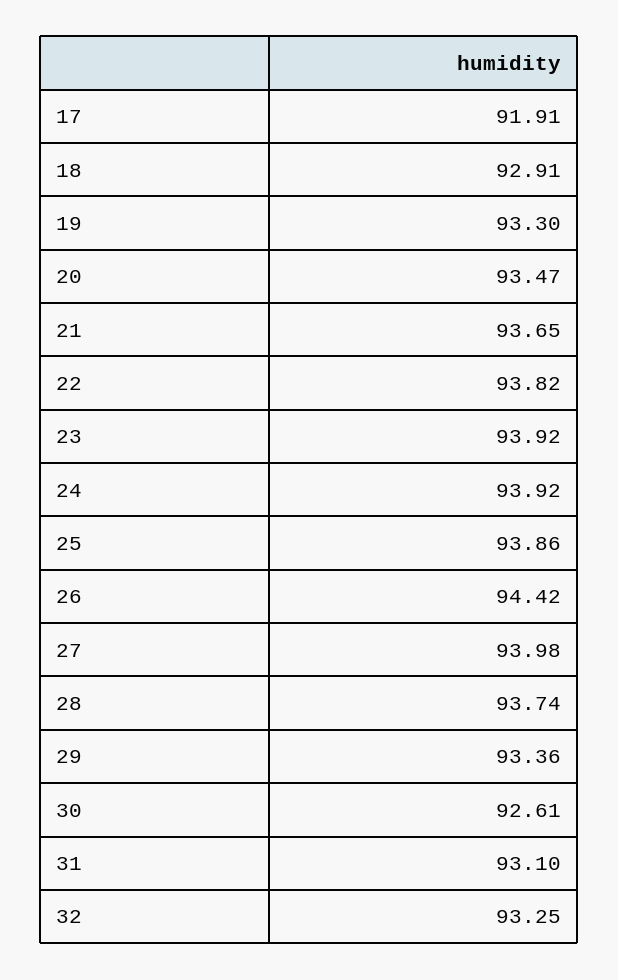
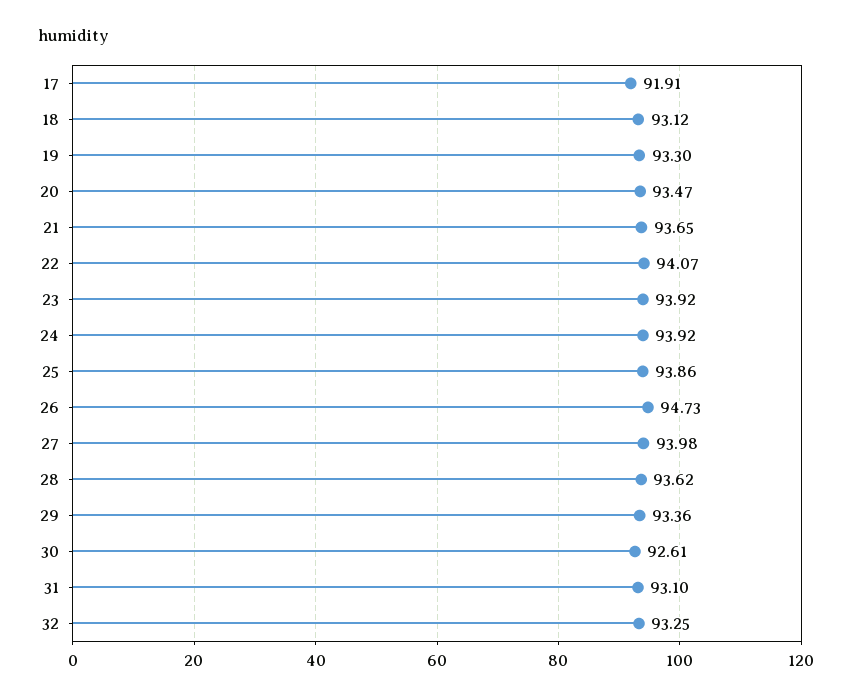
18: 92.91 -> 93.12
22: 93.82 -> 94.07
26: 94.42 -> 94.73
28: 93.74 -> 93.62

